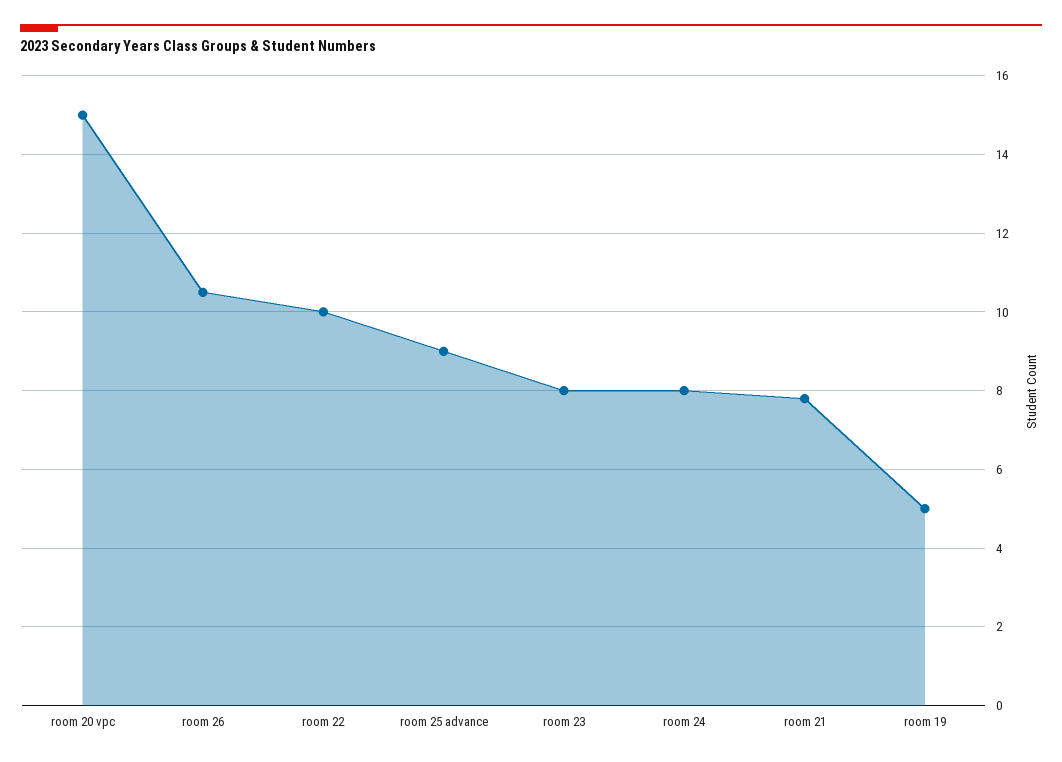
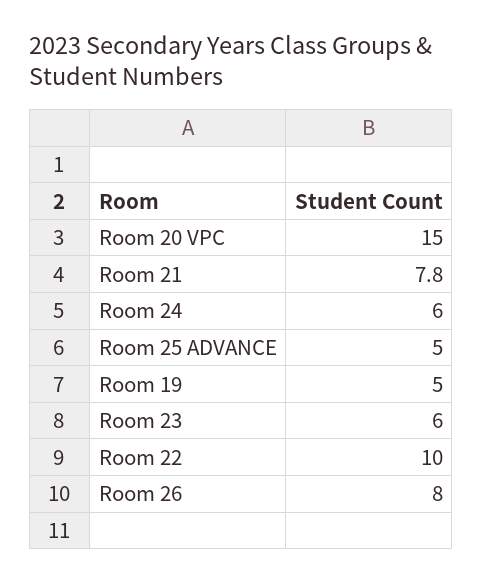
room 26: 10.5 -> 8
room 25 advance: 9 -> 5
room 23: 8 -> 6
room 24: 8 -> 6

